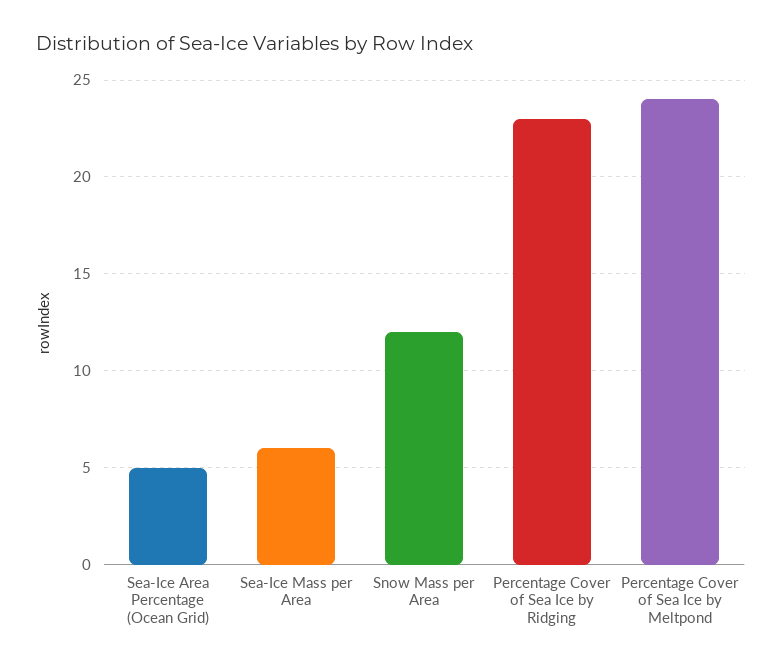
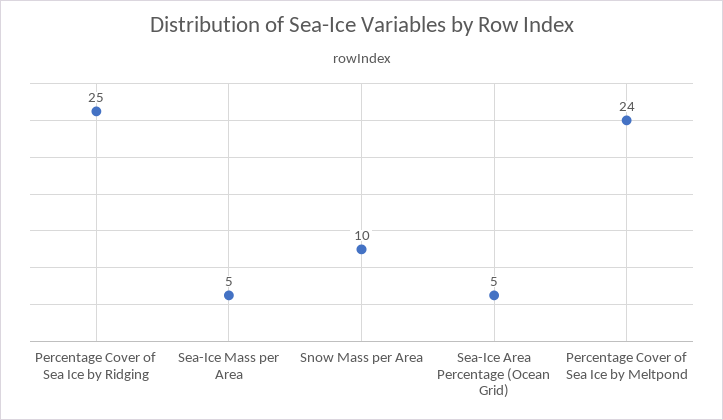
Sea-Ice Mass per Area: 6 -> 5
Snow Mass per Area: 12 -> 10
Percentage Cover of Sea Ice by Ridging: 23 -> 25

